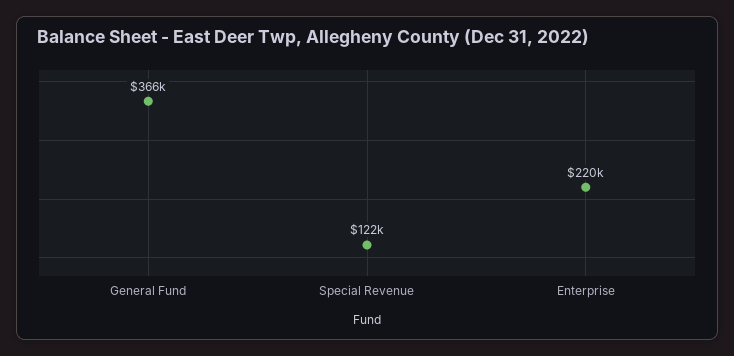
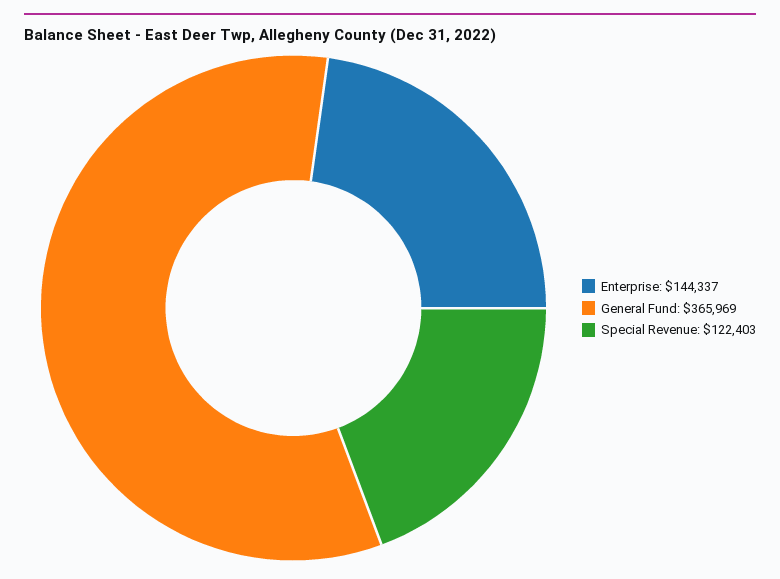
Enterprise: 220000 -> 144337

